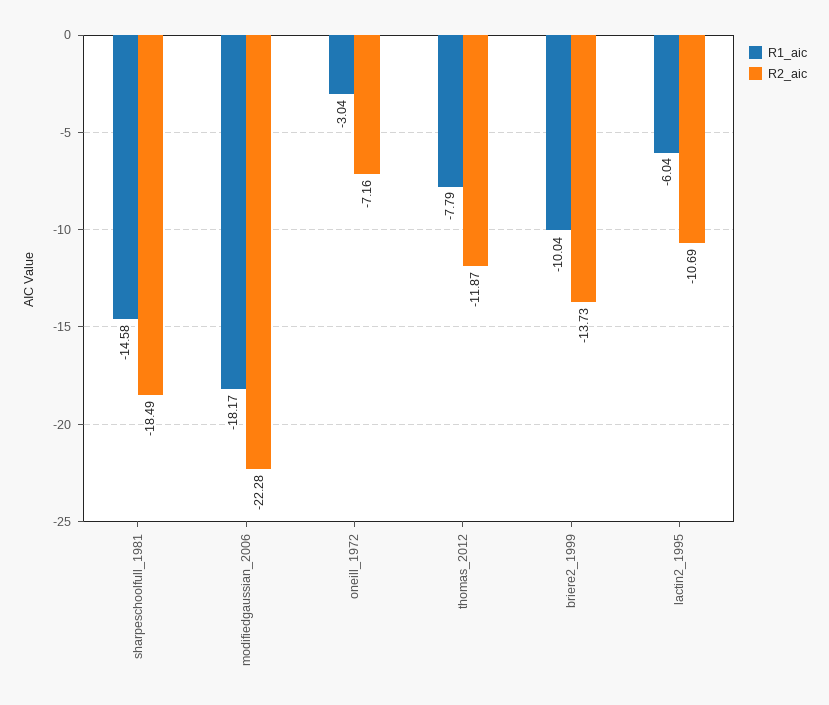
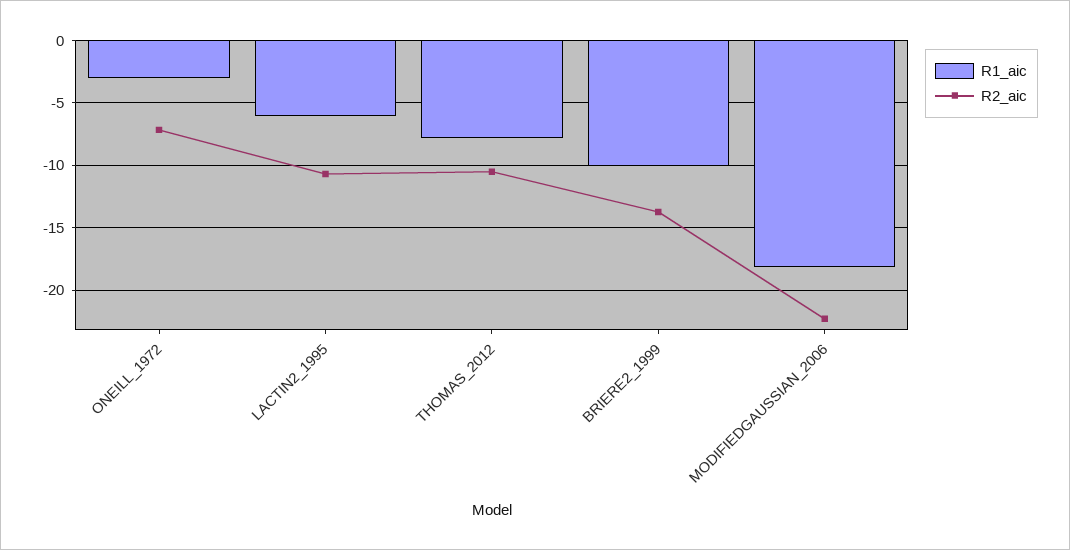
R1_aic, sharpeschoolfull_1981: -14.58 -> none
R2_aic, sharpeschoolfull_1981: -18.49 -> none
R2_aic, thomas_2012: -11.87 -> -10.5

